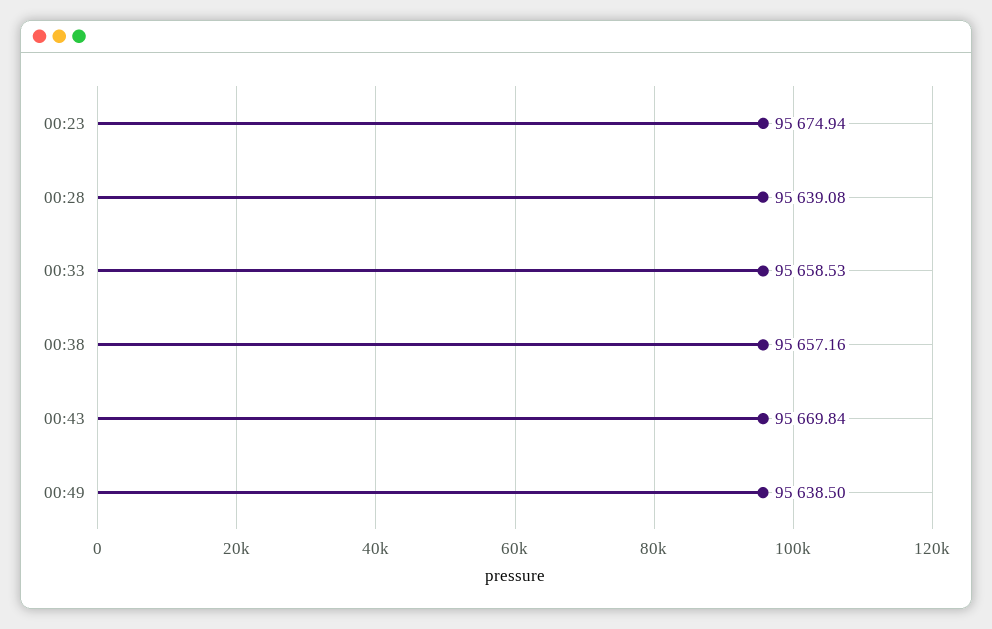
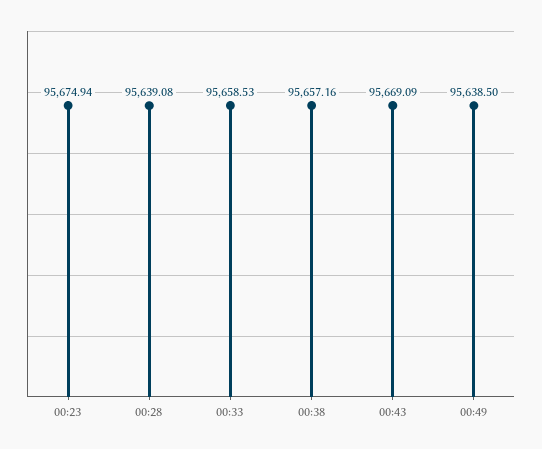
00:43: 95669.84 -> 95669.09

